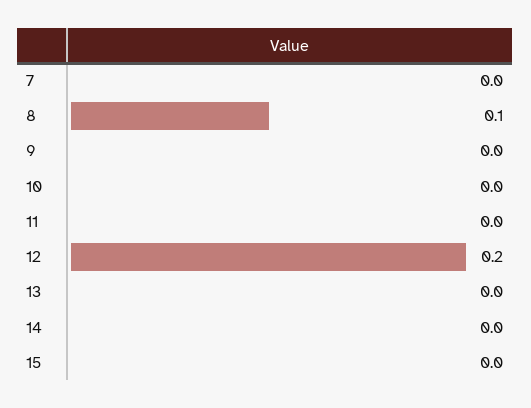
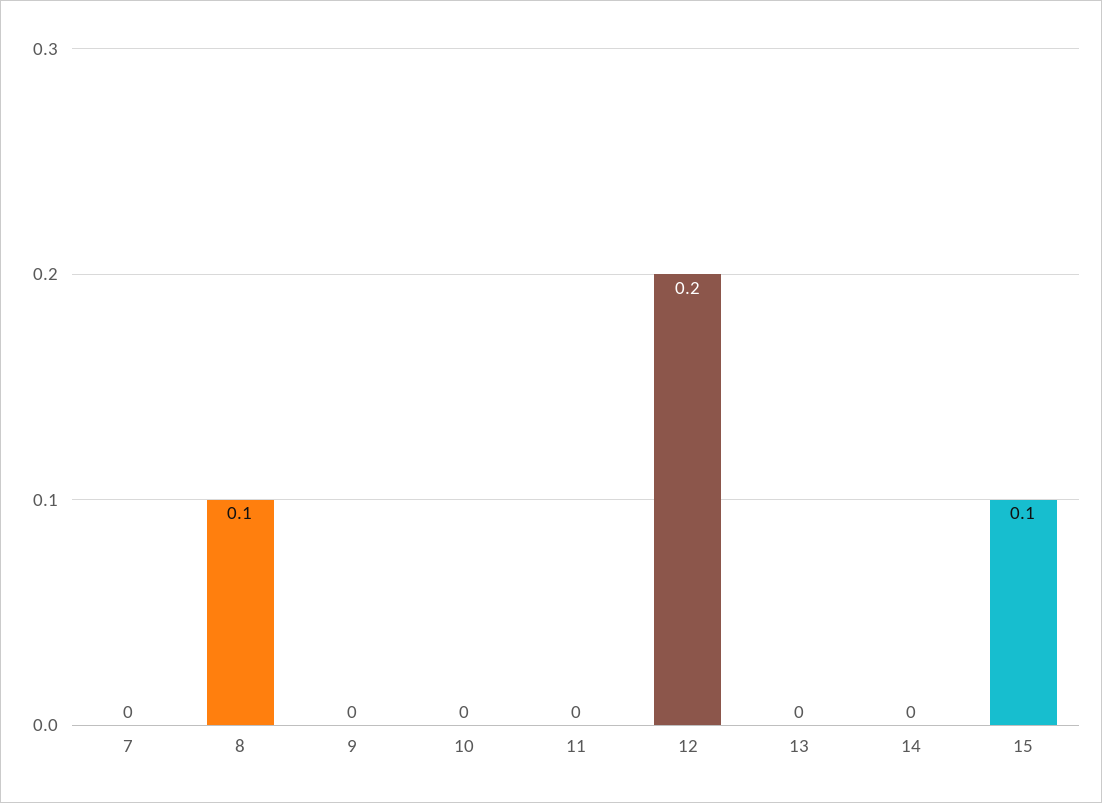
15: 0 -> 0.1

